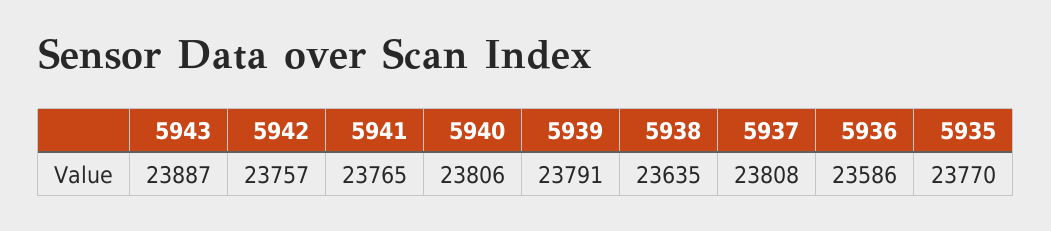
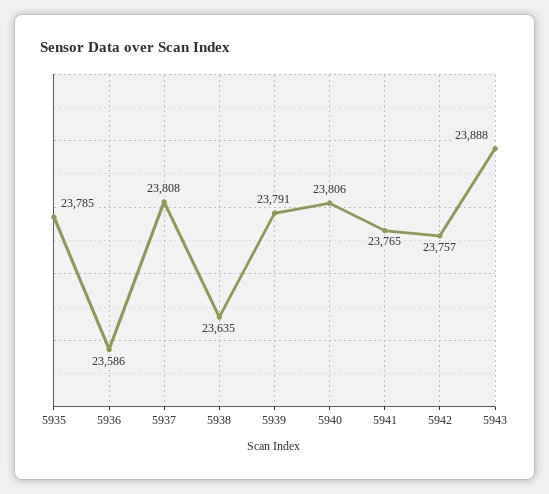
5943: 23887 -> 23888
5935: 23770 -> 23785

